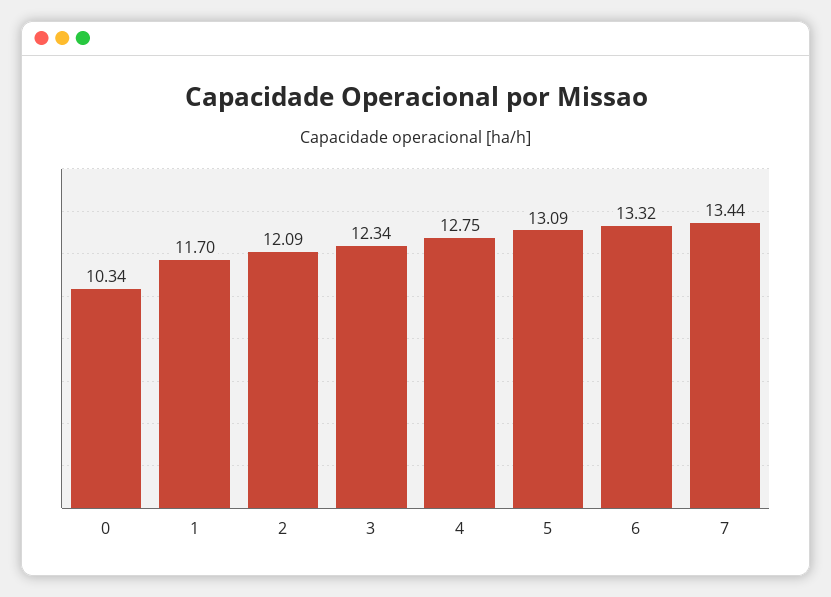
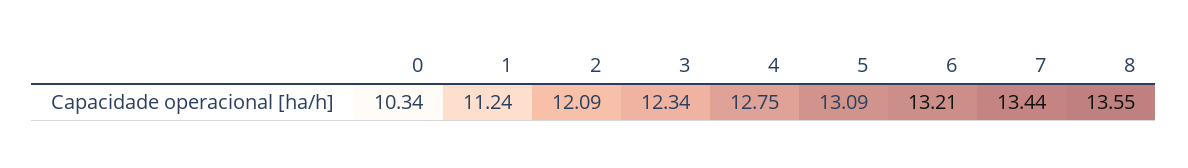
1: 11.7 -> 11.24
6: 13.32 -> 13.21
8: none -> 13.55

